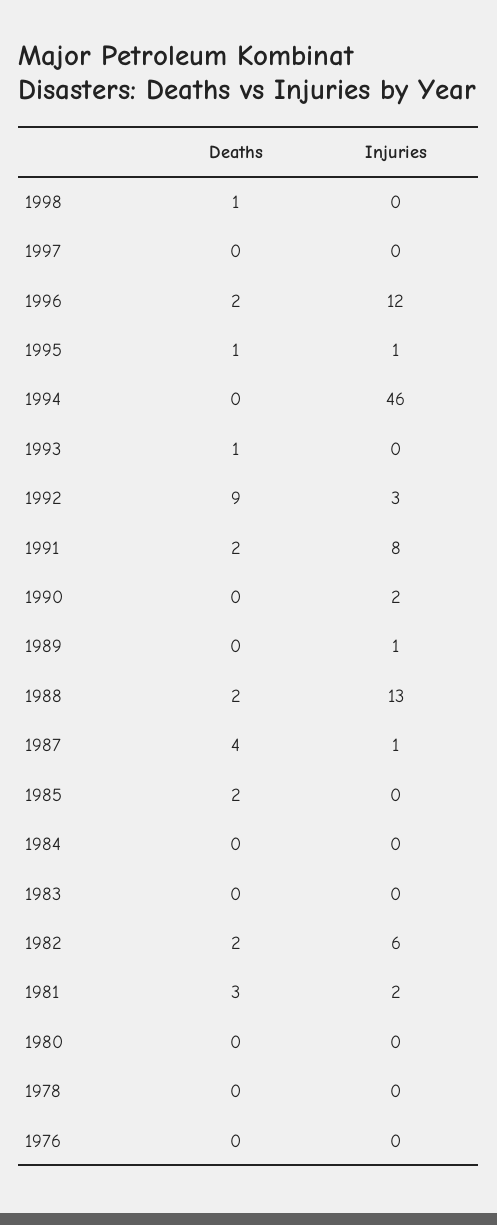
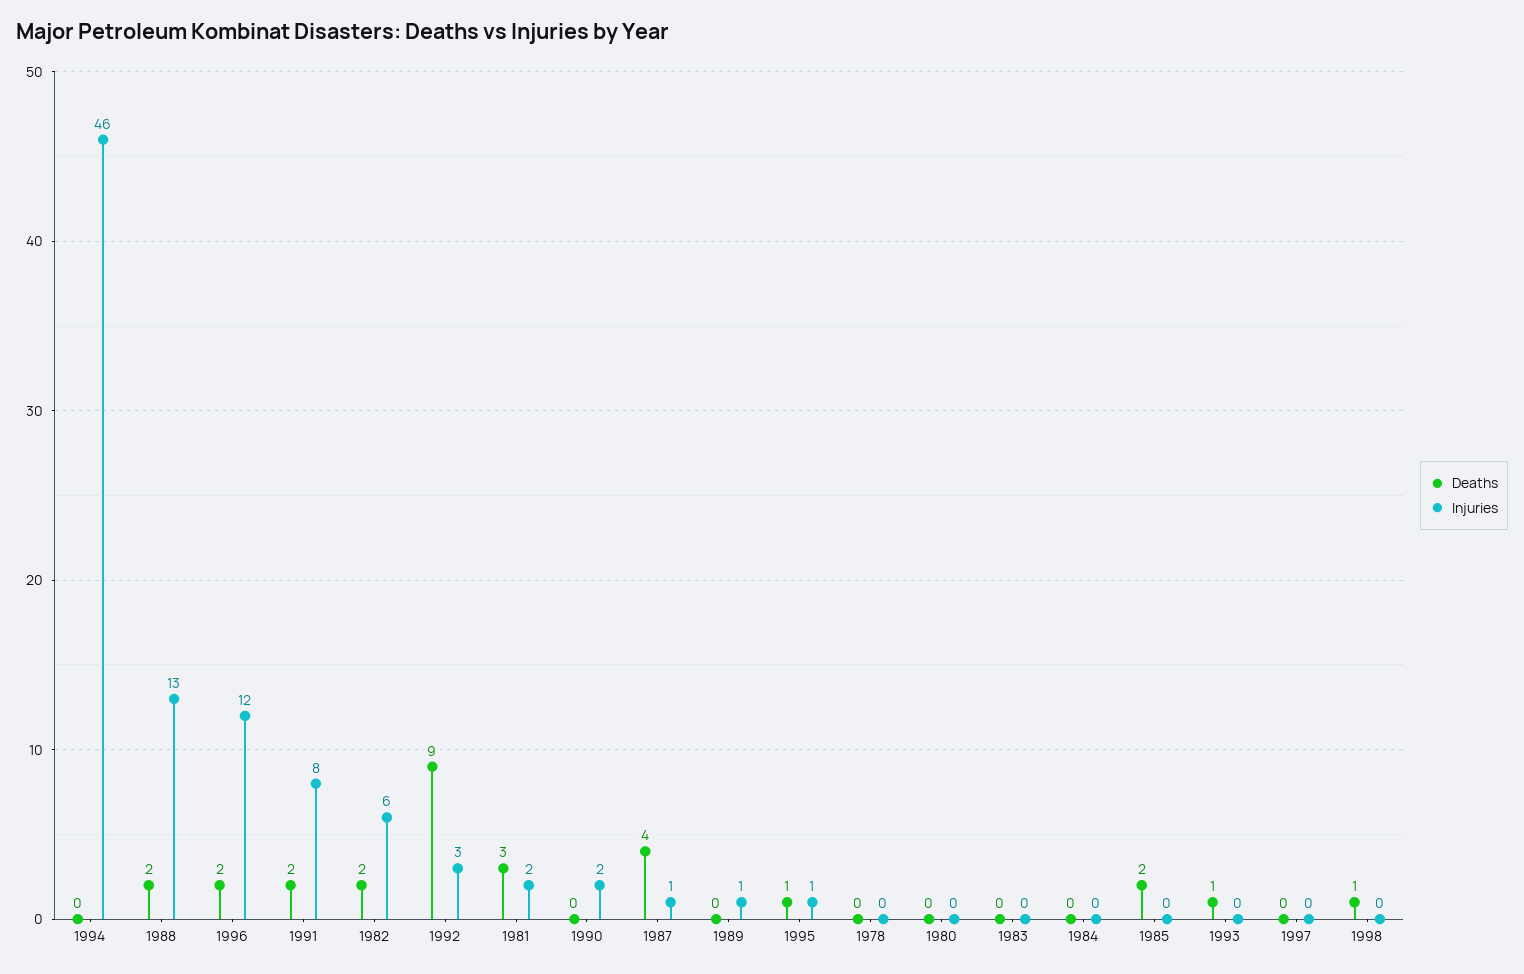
Deaths, 1976: 0 -> none
Injuries, 1976: 0 -> none

